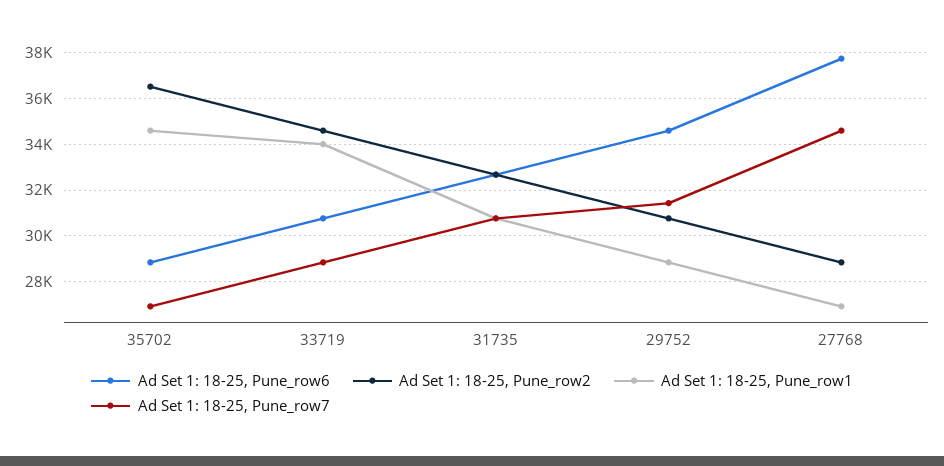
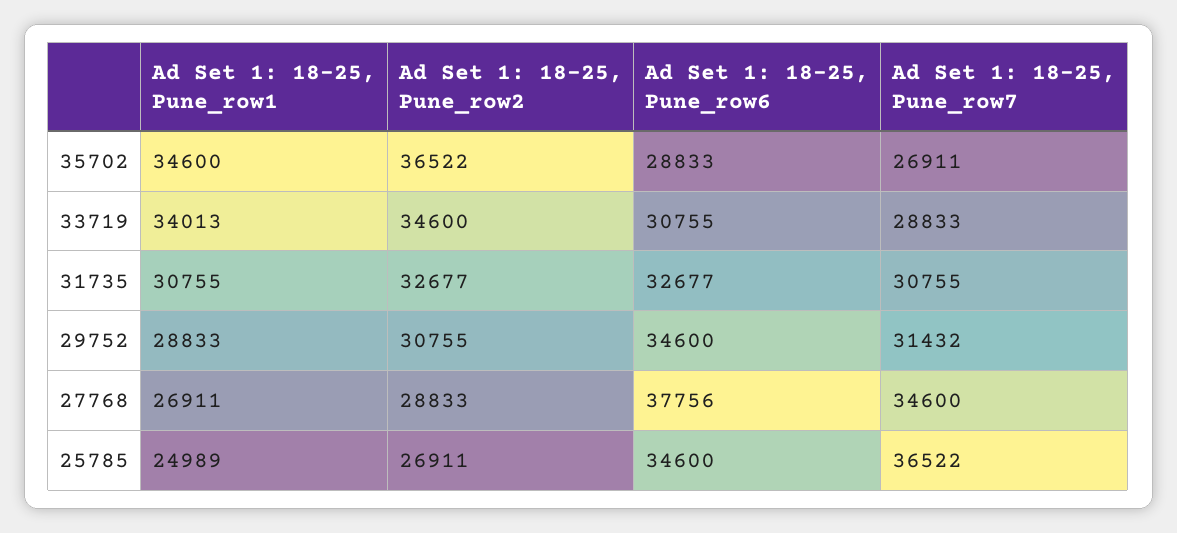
Ad Set 1: 18-25, Pune_row1, 25785: none -> 24989
Ad Set 1: 18-25, Pune_row2, 25785: none -> 26911
Ad Set 1: 18-25, Pune_row6, 25785: none -> 34600
Ad Set 1: 18-25, Pune_row7, 25785: none -> 36522

